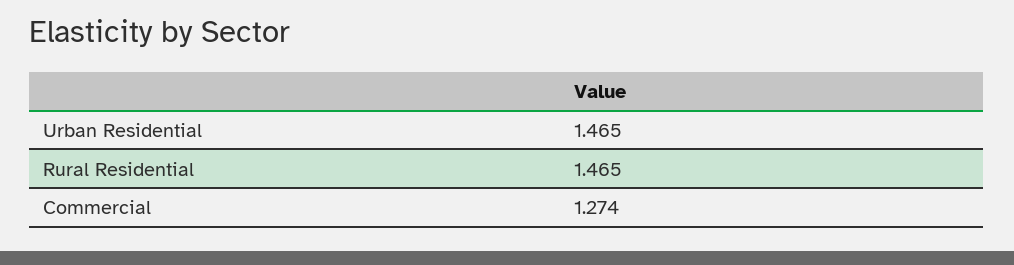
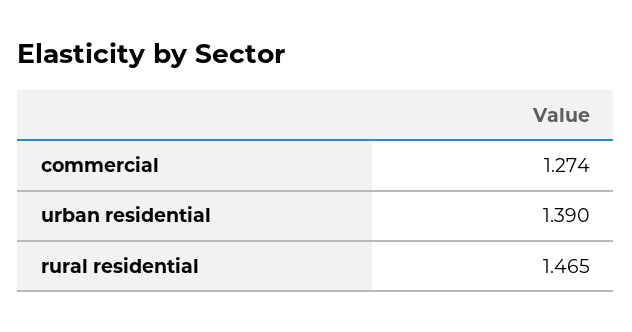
Urban Residential: 1.465 -> 1.39

